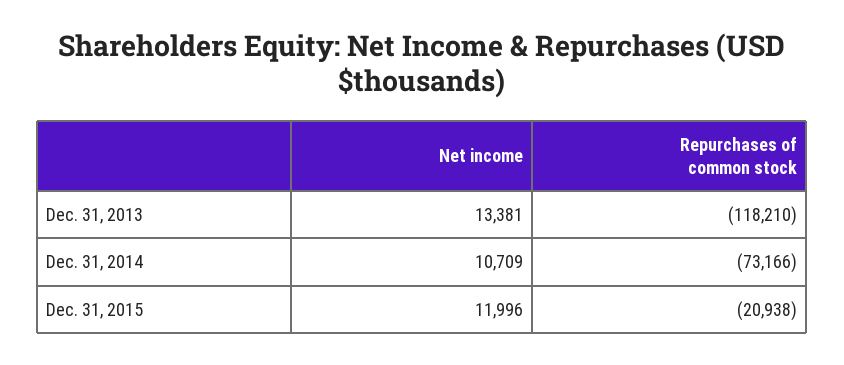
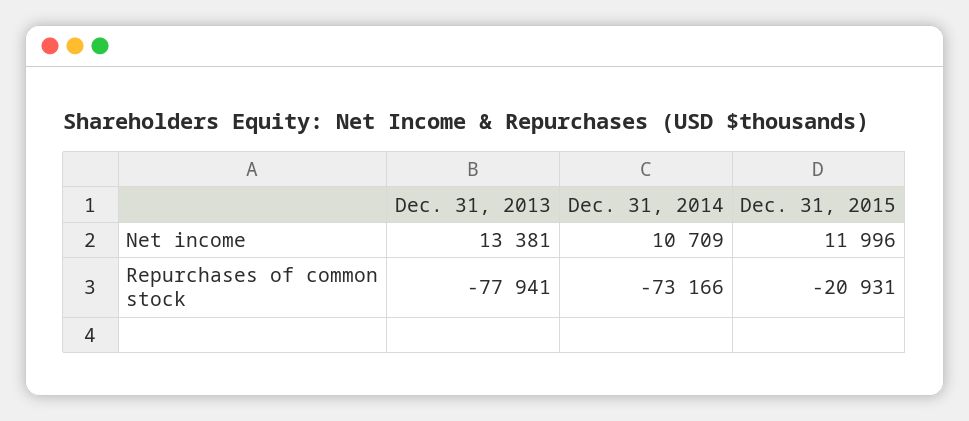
Repurchases of common stock, Dec. 31, 2013: -118210 -> -77941
Repurchases of common stock, Dec. 31, 2015: -20938 -> -20931

